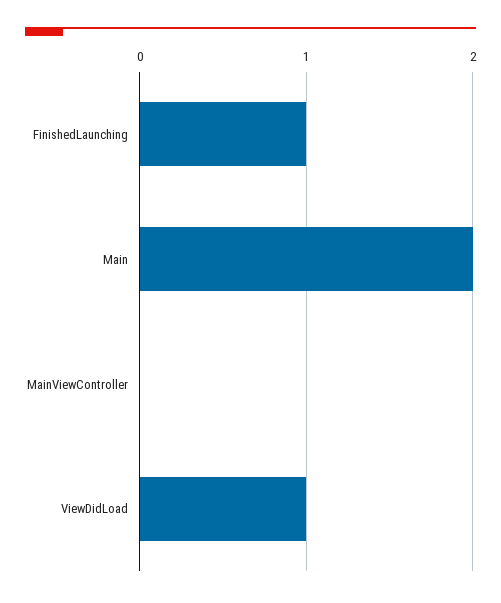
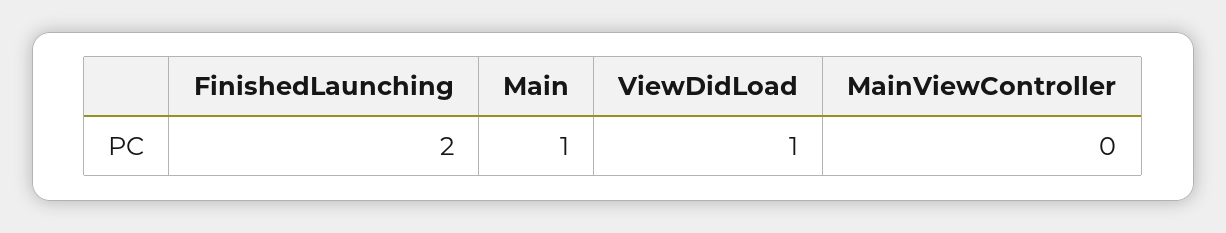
FinishedLaunching: 1 -> 2
Main: 2 -> 1

